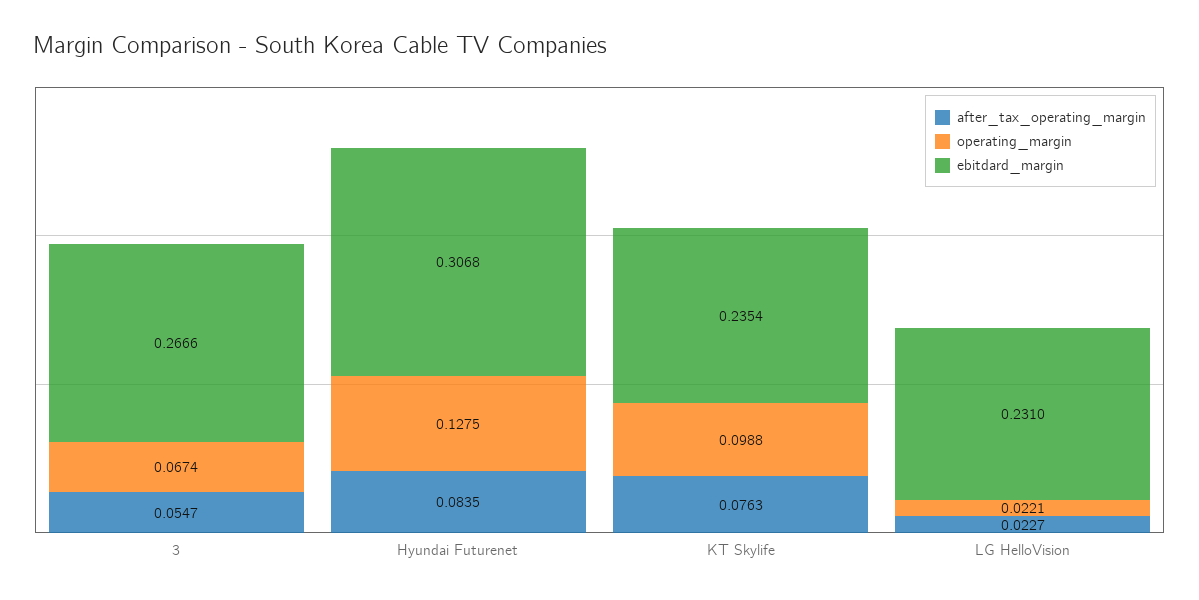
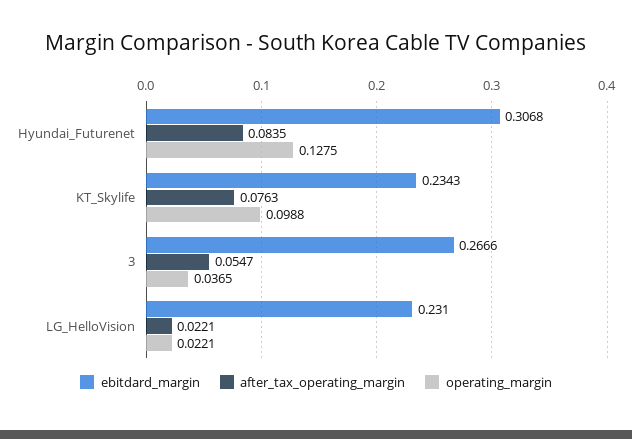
operating_margin, 3: 0.0674 -> 0.0365
ebitdard_margin, KT Skylife: 0.2354 -> 0.2343
after_tax_operating_margin, LG HelloVision: 0.0227 -> 0.0221

